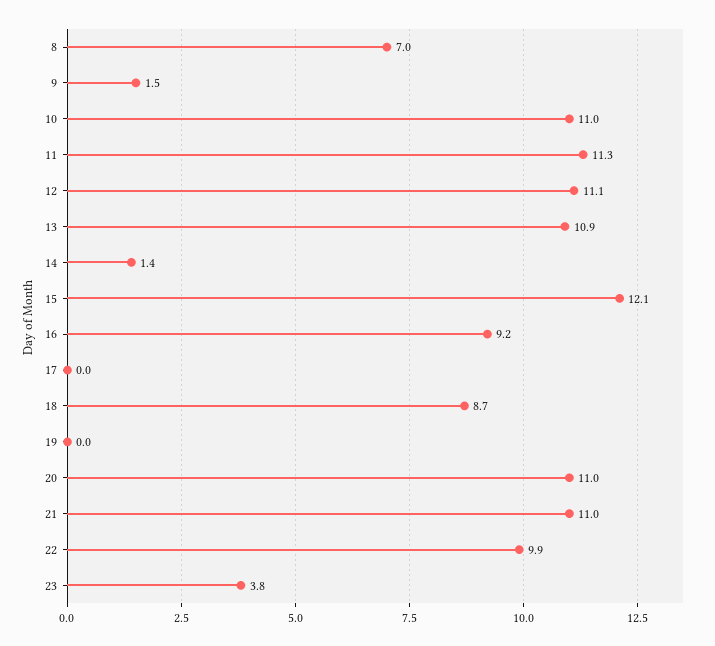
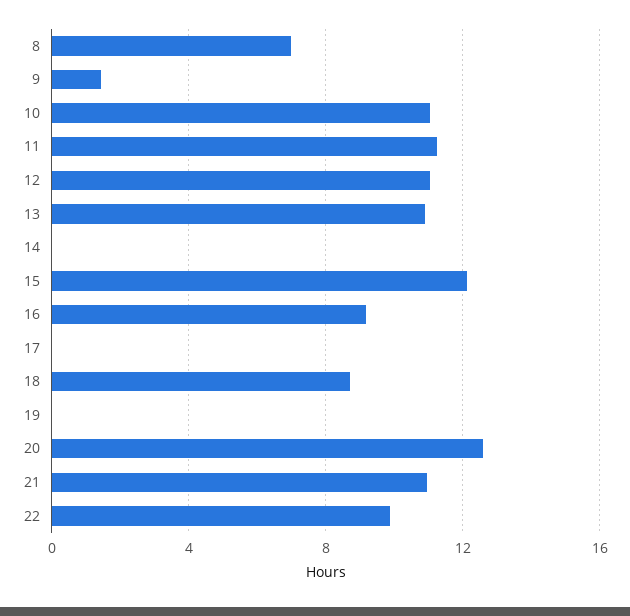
14: 1.4 -> 0
20: 11 -> 12.5
23: 3.8 -> none

